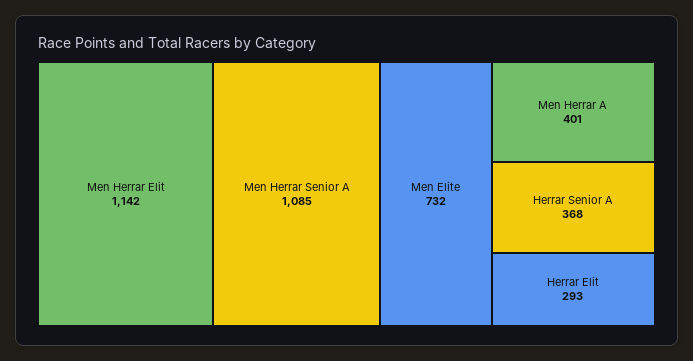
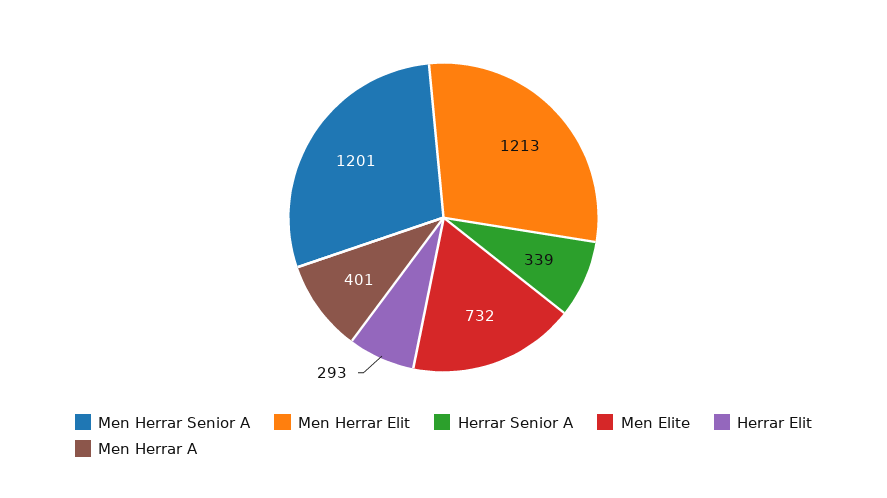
Men Herrar Elit: 1142 -> 1213
Men Herrar Senior A: 1085 -> 1201
Herrar Senior A: 368 -> 339

